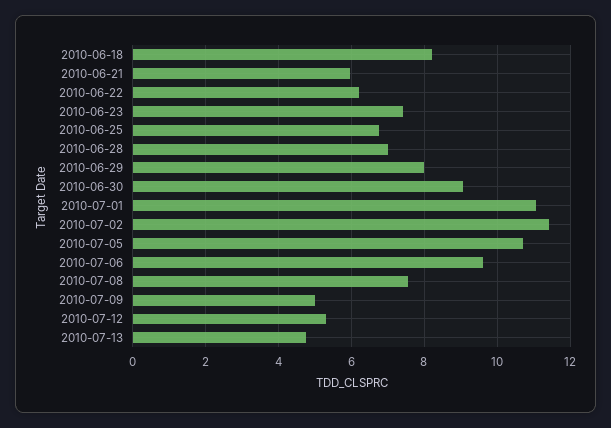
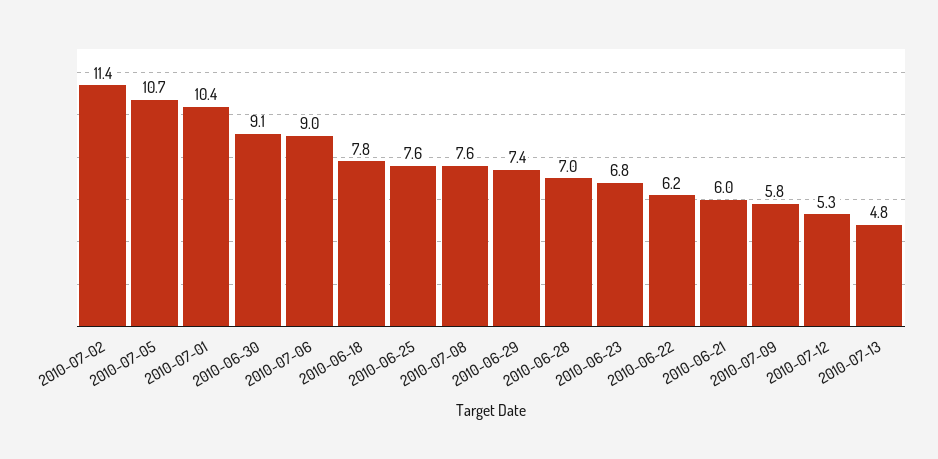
2010-06-18: 8.2 -> 7.8
2010-06-23: 7.4 -> 6.8
2010-06-25: 6.8 -> 7.6
2010-06-29: 8 -> 7.4
2010-07-01: 11 -> 10.4
2010-07-06: 9.6 -> 9
2010-07-09: 5 -> 5.8

